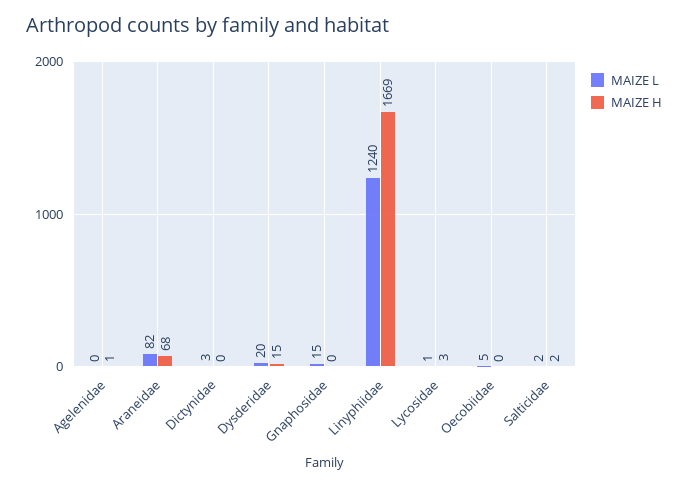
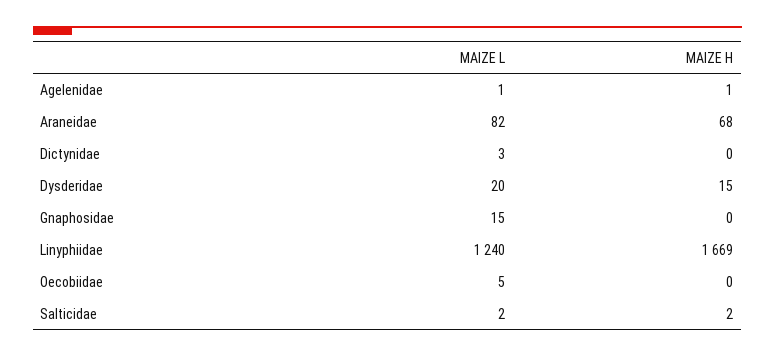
MAIZE L, Agelenidae: 0 -> 1
MAIZE L, Lycosidae: 1 -> none
MAIZE H, Lycosidae: 3 -> none

